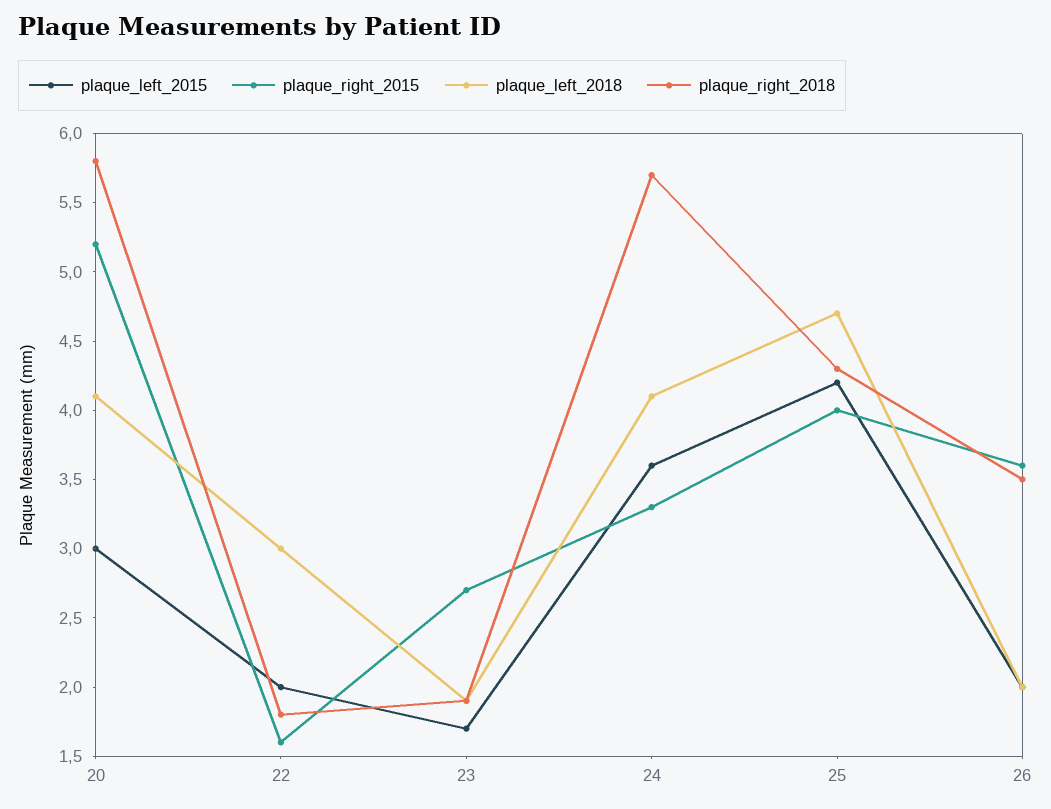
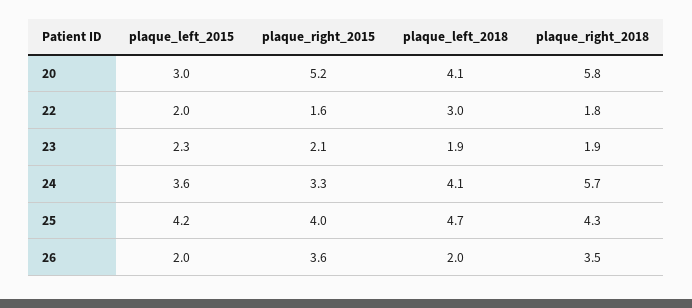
plaque_left_2015, 23: 1.7 -> 2.3
plaque_right_2015, 23: 2.7 -> 2.1

